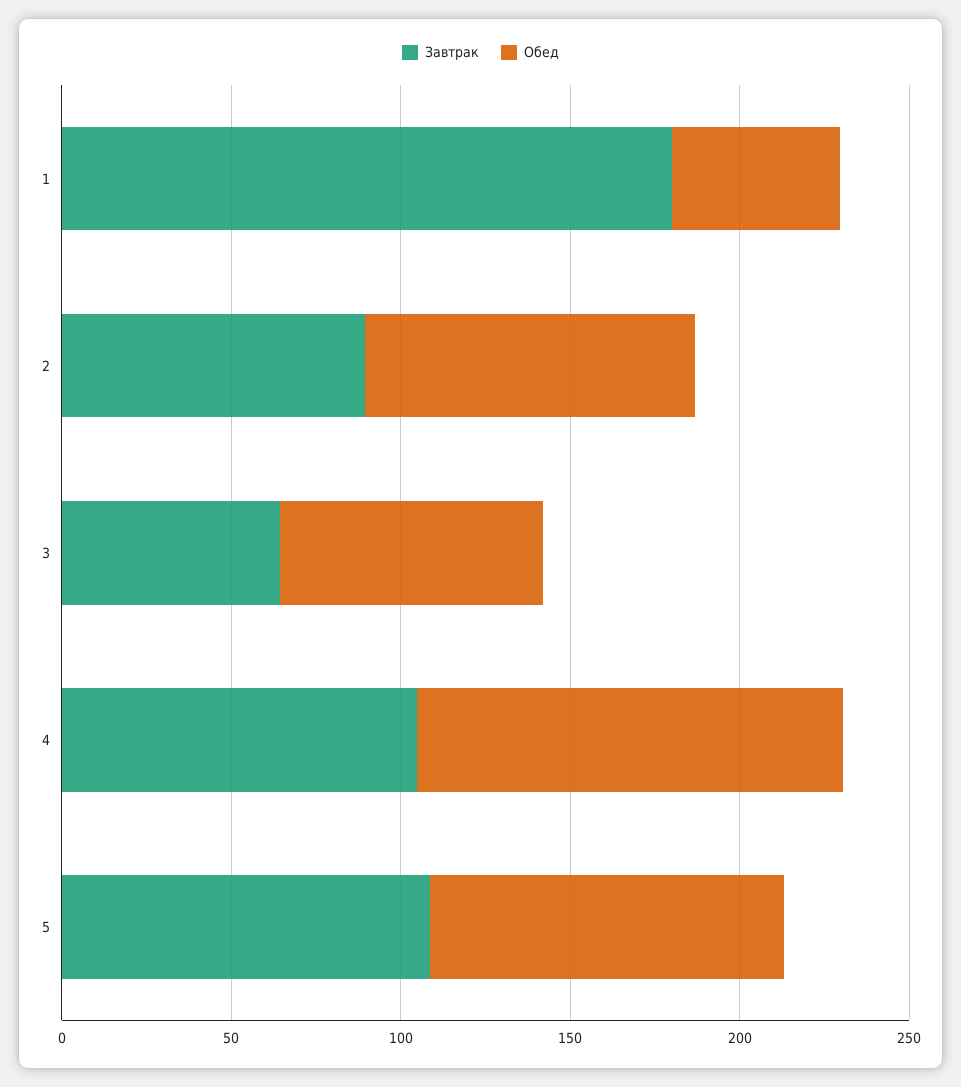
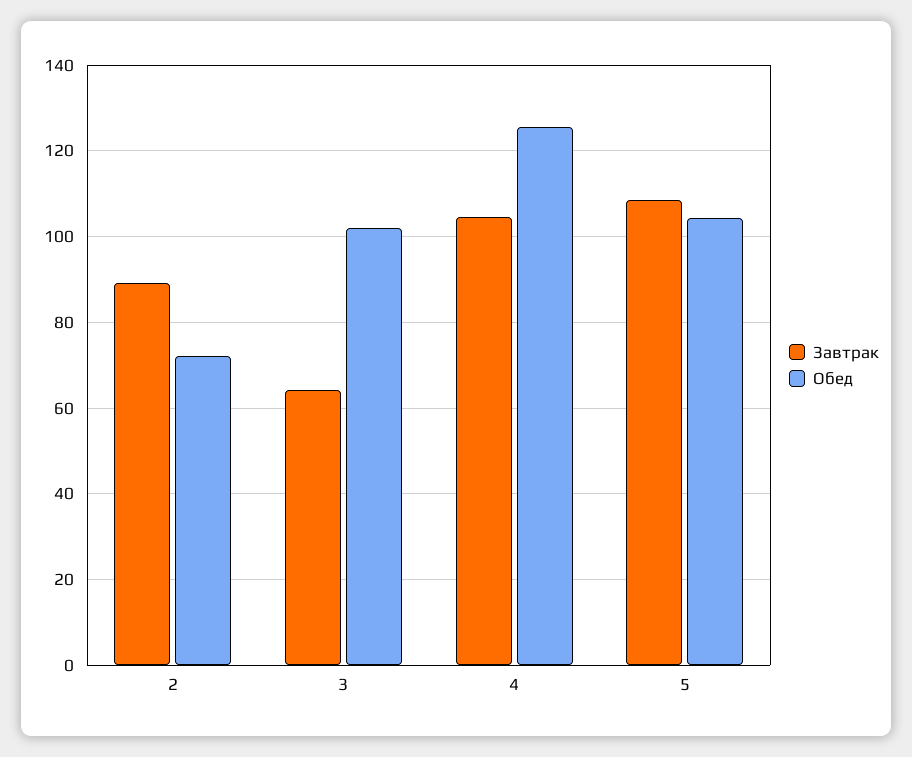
Завтрак, 1: 180 -> none
Обед, 1: 50 -> none
Обед, 2: 100 -> 72
Обед, 3: 80 -> 102

